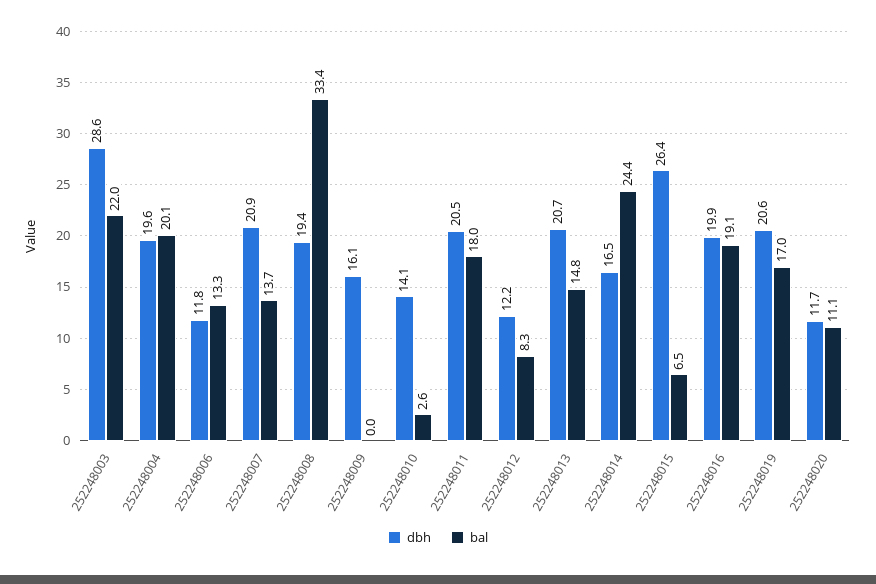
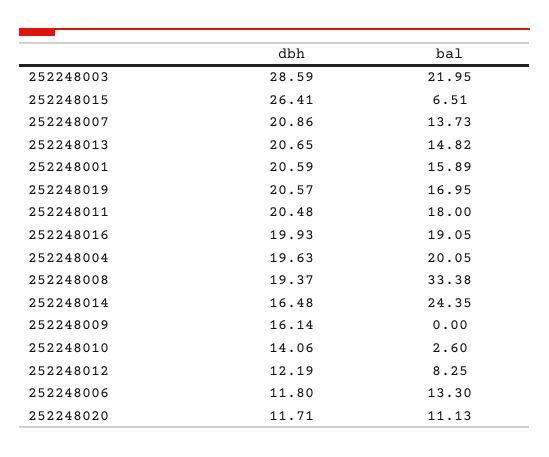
dbh, 252248001: none -> 20.59
bal, 252248001: none -> 15.89

